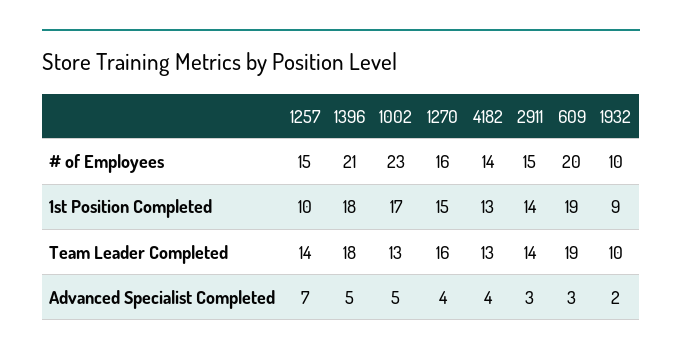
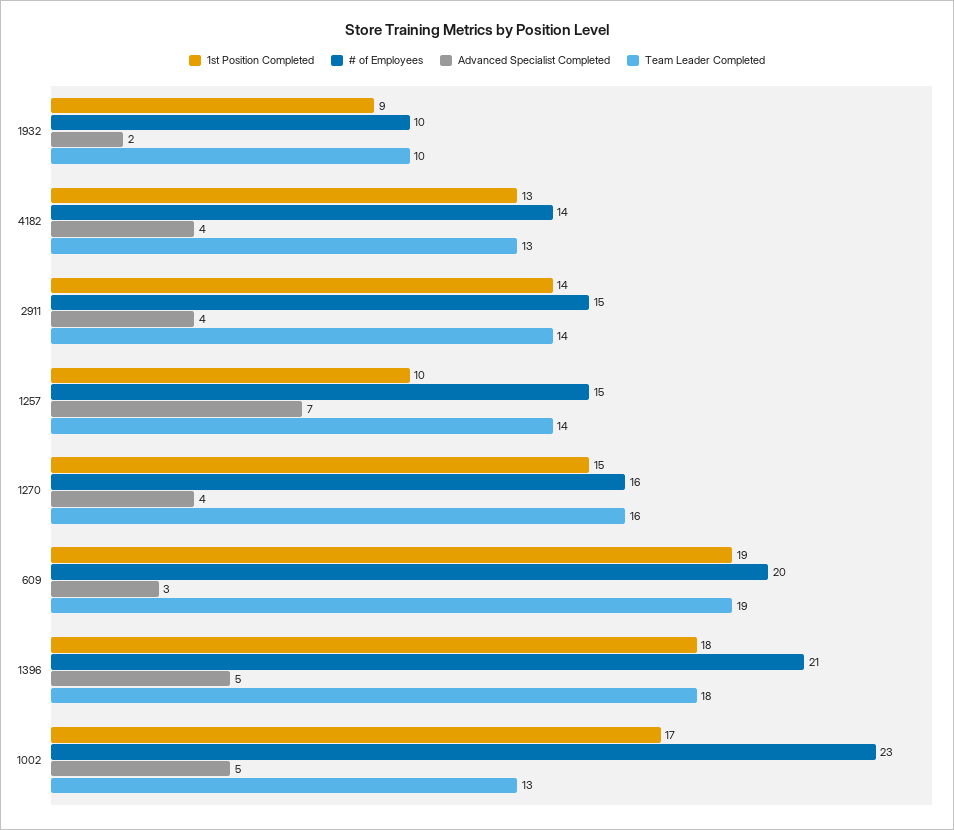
Advanced Specialist Completed, 2911: 3 -> 4

